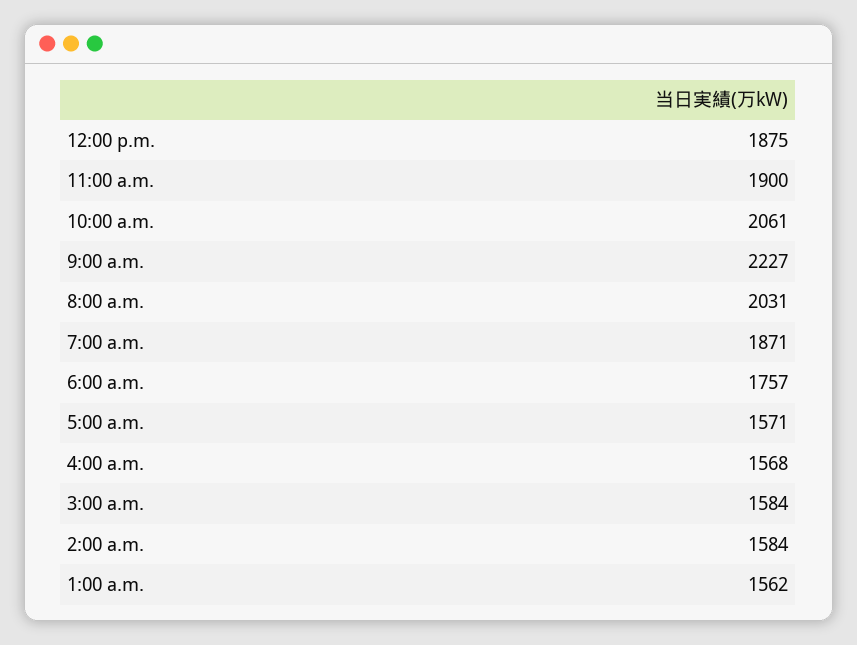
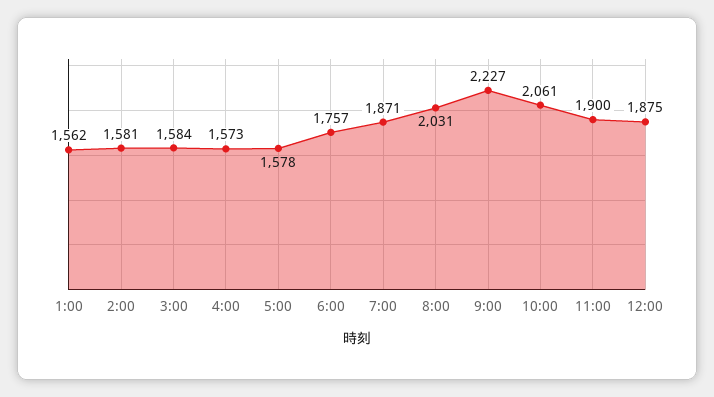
5:00 a.m.: 1571 -> 1578
4:00 a.m.: 1568 -> 1573
2:00 a.m.: 1584 -> 1581

